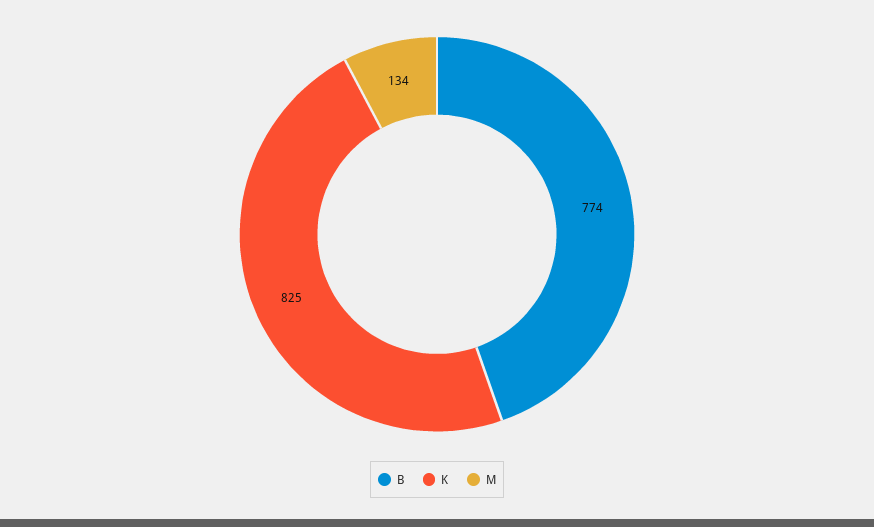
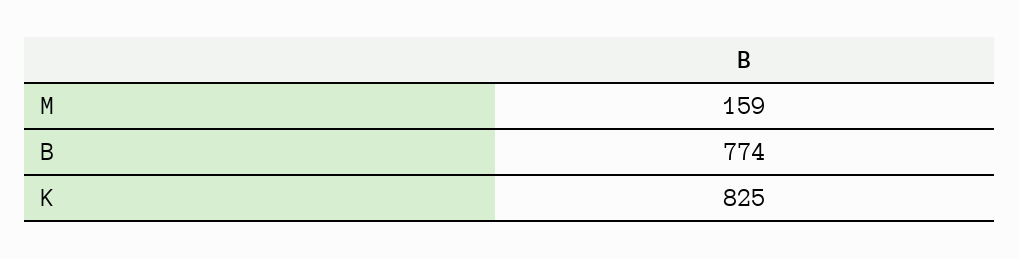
M: 134 -> 159

